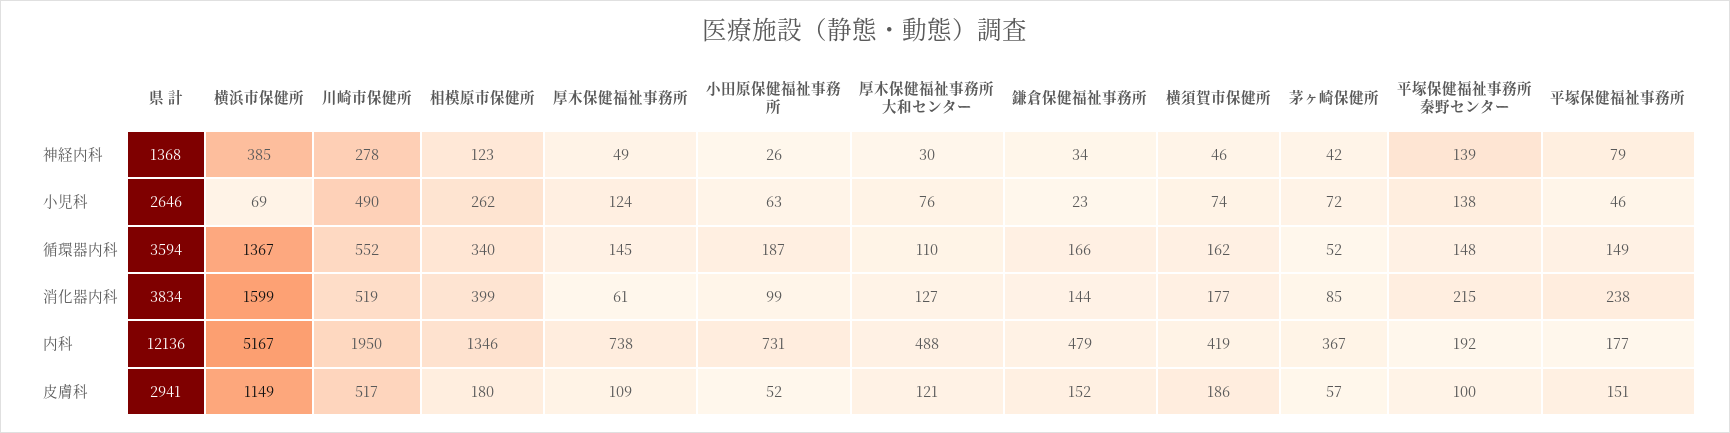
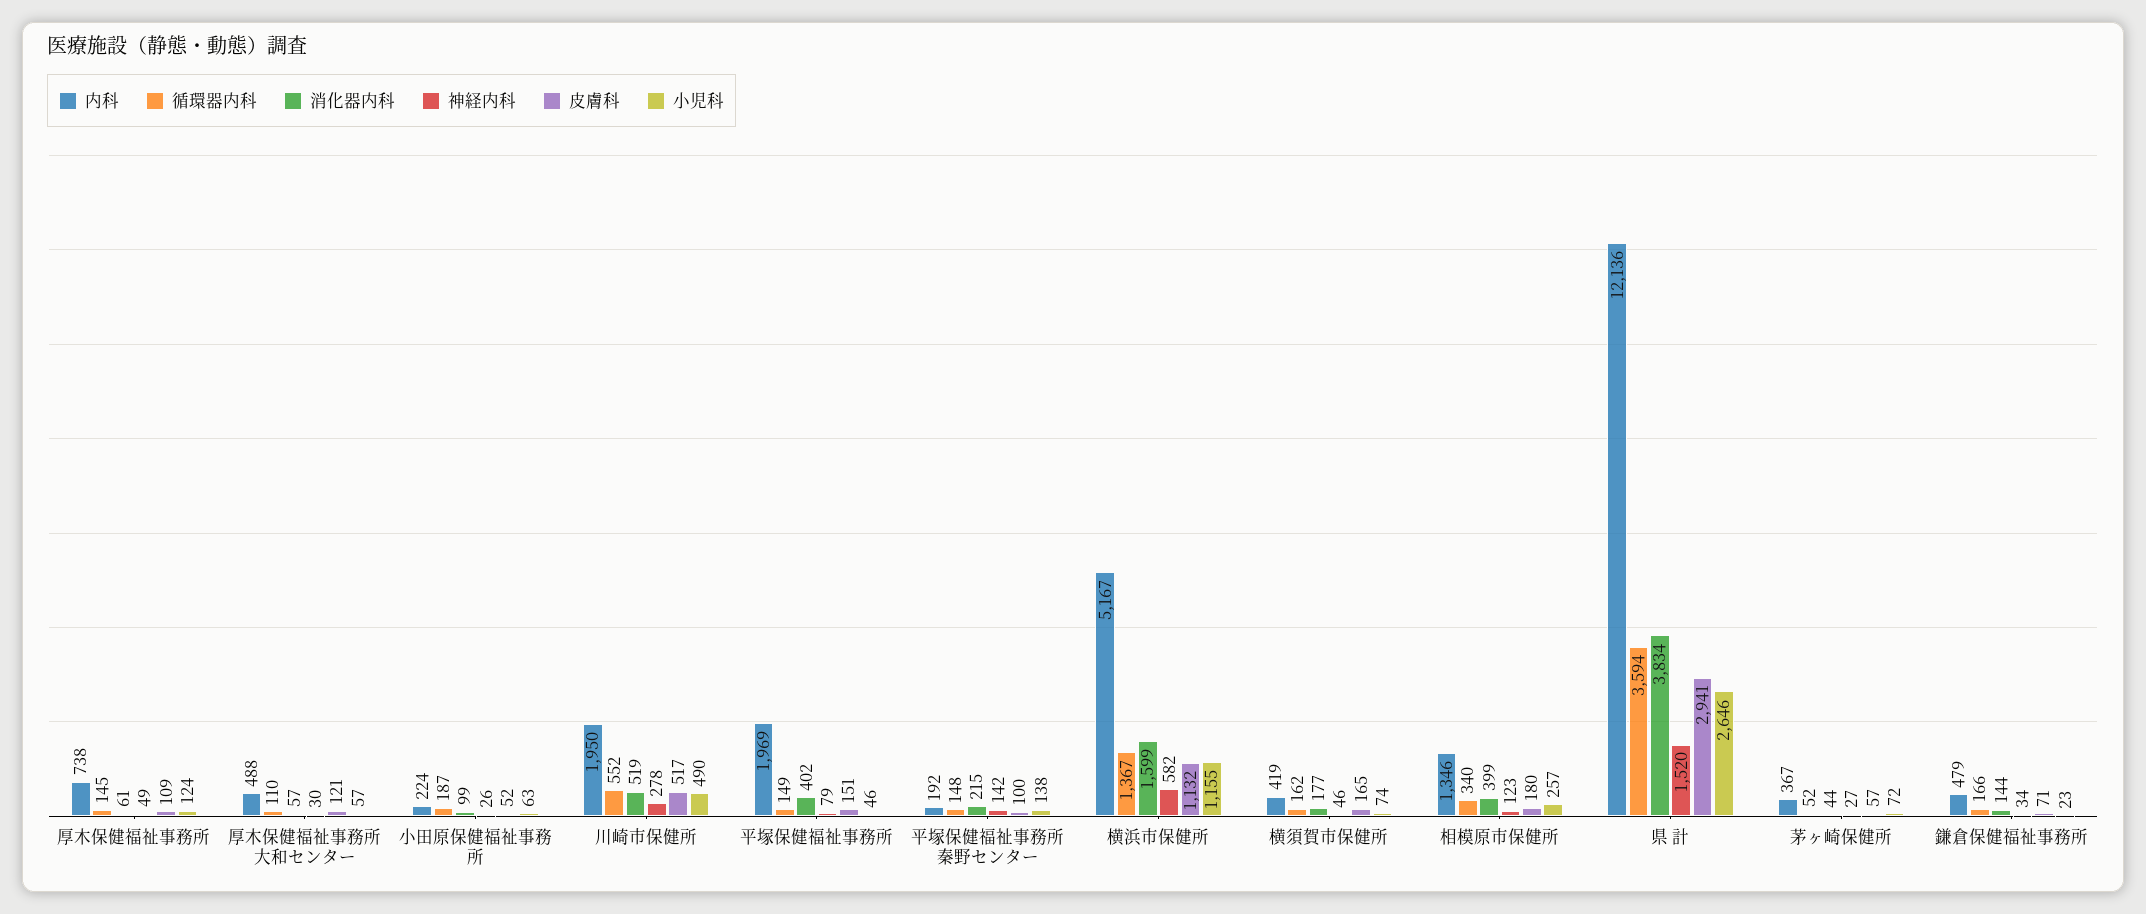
神経内科, 県 計: 1368 -> 1520
神経内科, 横浜市保健所: 385 -> 582
神経内科, 茅ヶ崎保健所: 42 -> 27
神経内科, 平塚保健福祉事務所秦野センター: 139 -> 142
小児科, 横浜市保健所: 69 -> 1155
小児科, 相模原市保健所: 262 -> 257
小児科, 厚木保健福祉事務所大和センター: 76 -> 57
消化器内科, 厚木保健福祉事務所大和センター: 127 -> 57
消化器内科, 茅ヶ崎保健所: 85 -> 44
消化器内科, 平塚保健福祉事務所: 238 -> 402
内科, 小田原保健福祉事務所: 731 -> 224
内科, 平塚保健福祉事務所: 177 -> 1969
皮膚科, 横浜市保健所: 1149 -> 1132
皮膚科, 鎌倉保健福祉事務所: 152 -> 71
皮膚科, 横須賀市保健所: 186 -> 165

